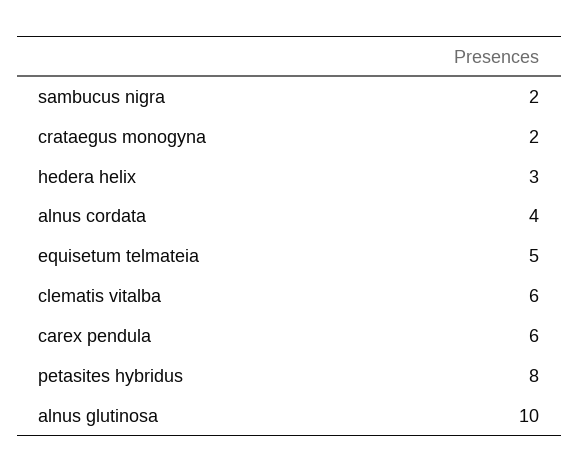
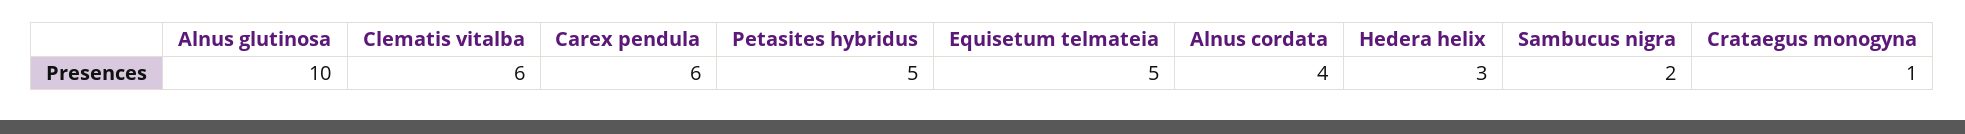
crataegus monogyna: 2 -> 1
petasites hybridus: 8 -> 5

